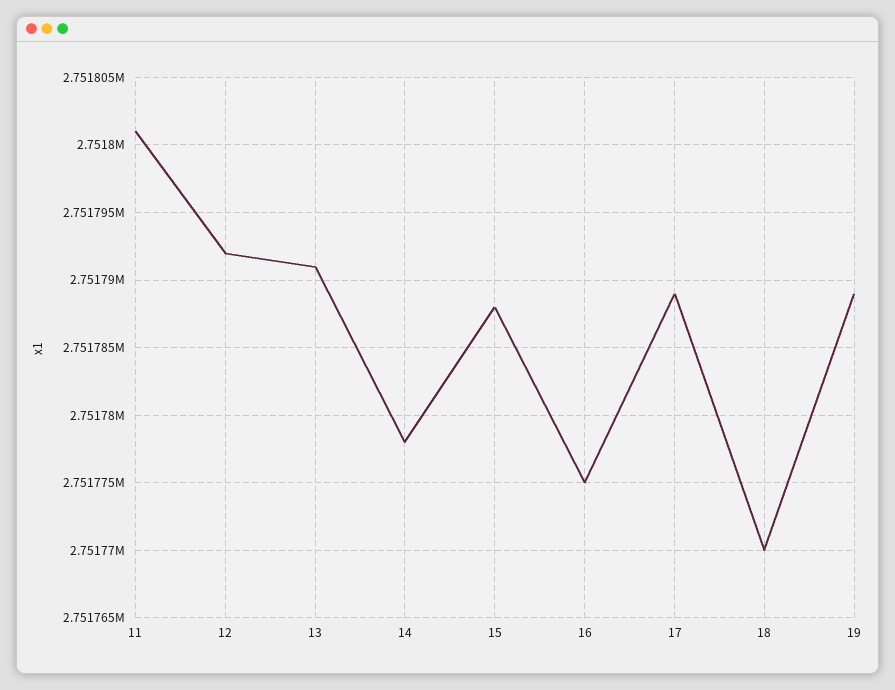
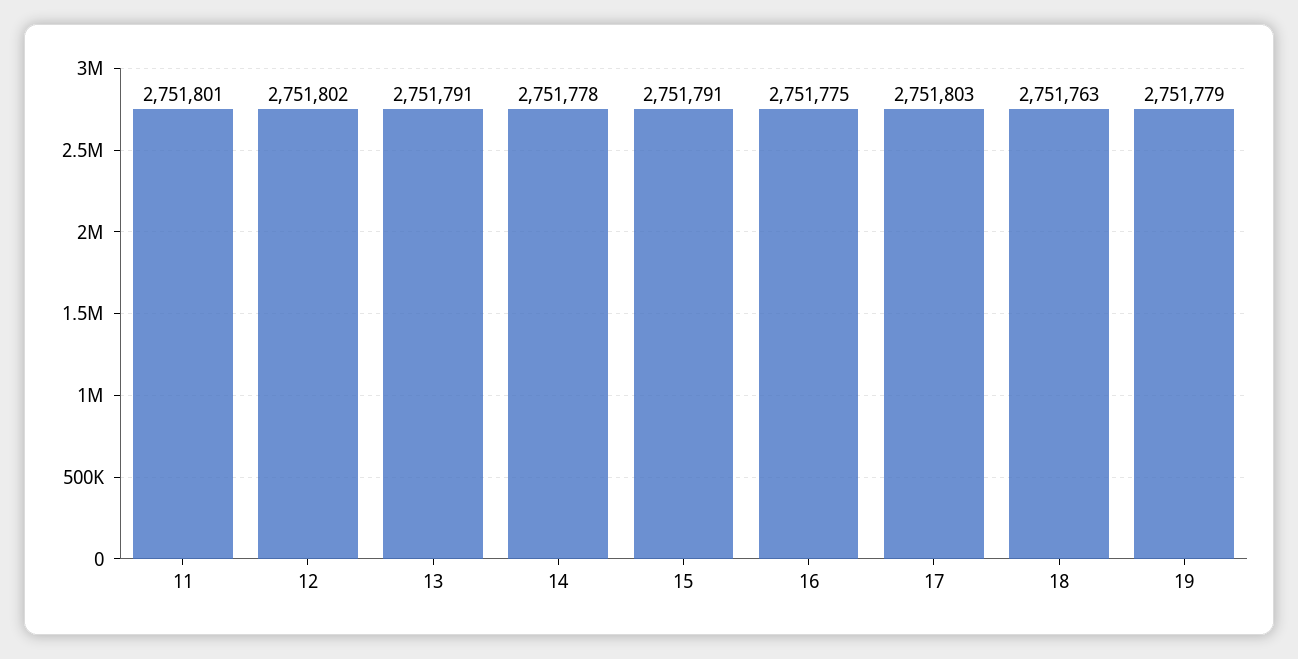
12: 2751792 -> 2751802
15: 2751788 -> 2751791
17: 2751789 -> 2751803
18: 2751770 -> 2751763
19: 2751789 -> 2751779

